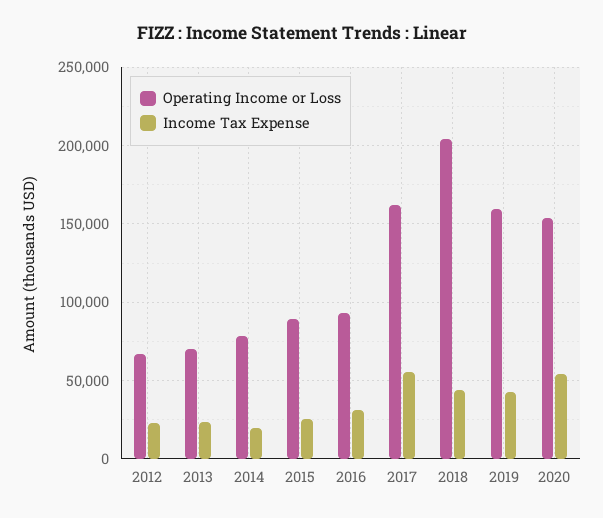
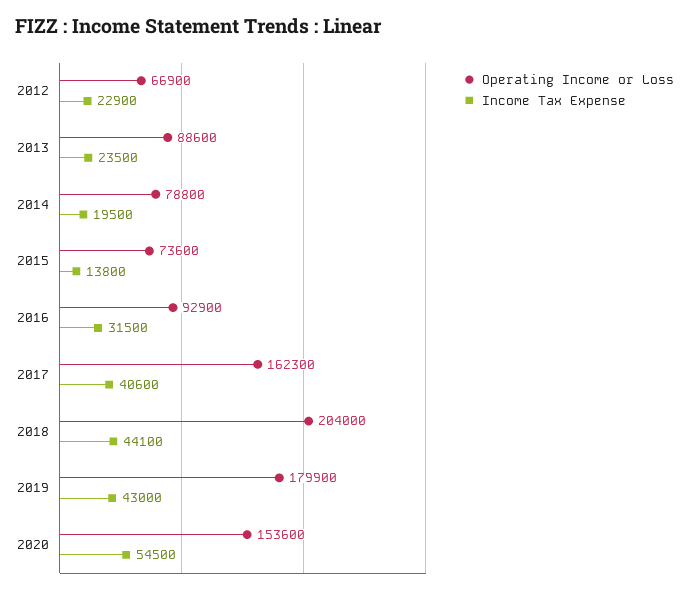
Operating Income or Loss, 2013: 70000 -> 88600
Operating Income or Loss, 2015: 90000 -> 73600
Income Tax Expense, 2015: 25000 -> 13800
Income Tax Expense, 2017: 55000 -> 40600
Operating Income or Loss, 2019: 160000 -> 179900

